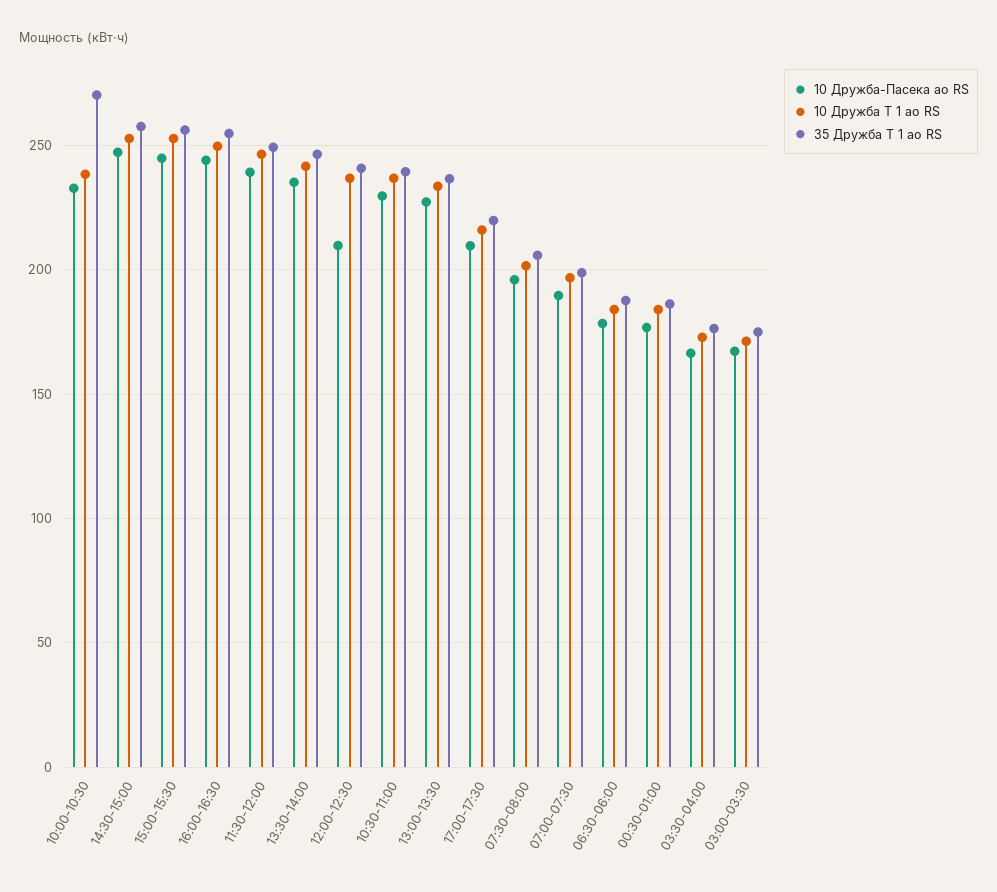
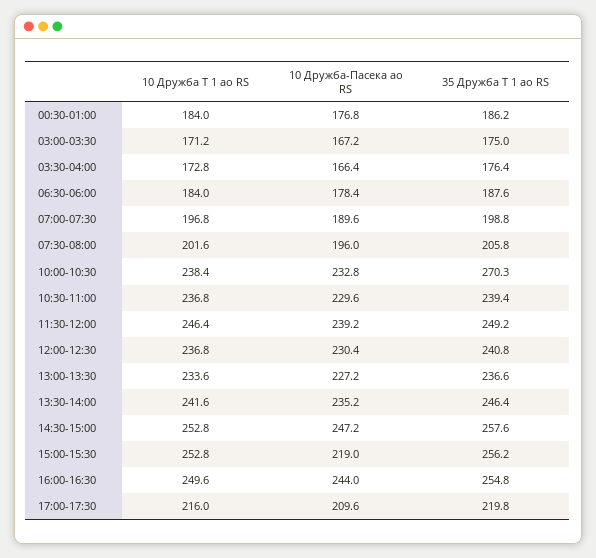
10 Дружба-Пасека ао RS, 15:00-15:30: 245 -> 219
10 Дружба-Пасека ао RS, 12:00-12:30: 210 -> 230.4

